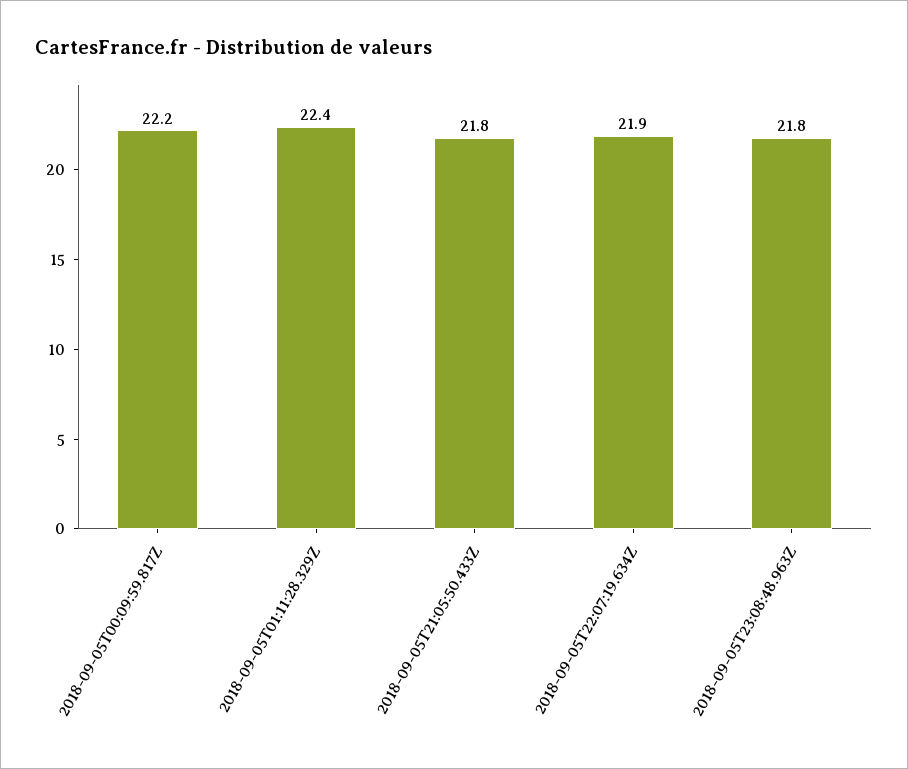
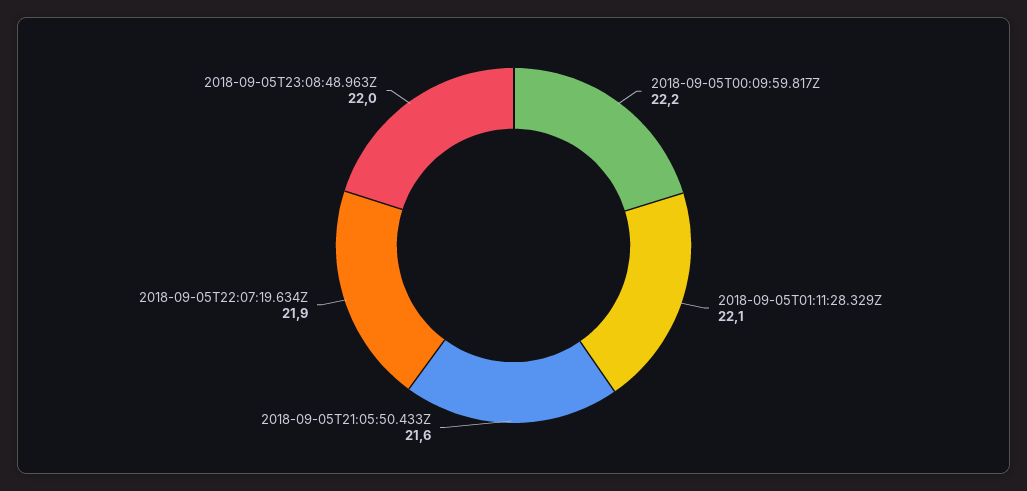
2018-09-05T01:11:28.329Z: 22.4 -> 22.1
2018-09-05T21:05:50.433Z: 21.8 -> 21.6
2018-09-05T23:08:48.963Z: 21.8 -> 22

